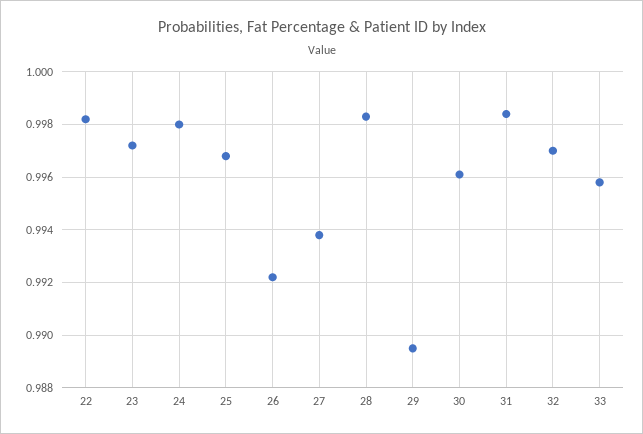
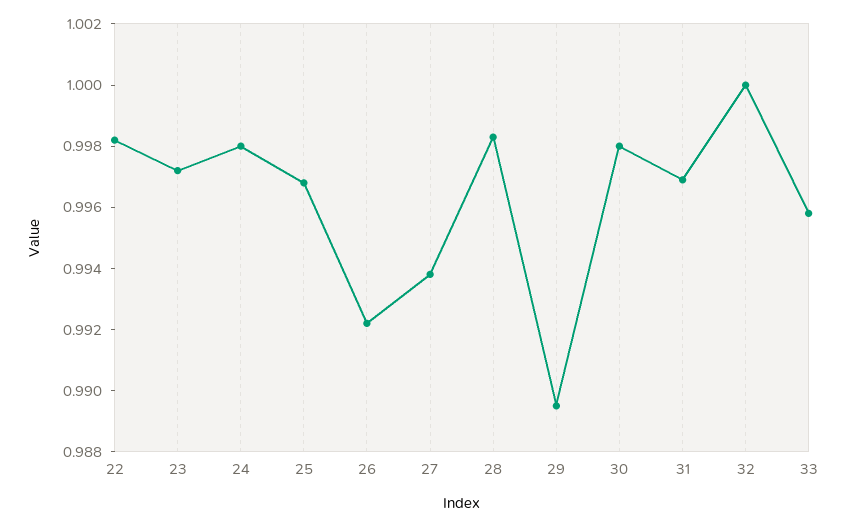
30: 0.996 -> 0.998
31: 0.9985 -> 0.997
32: 0.997 -> 1

